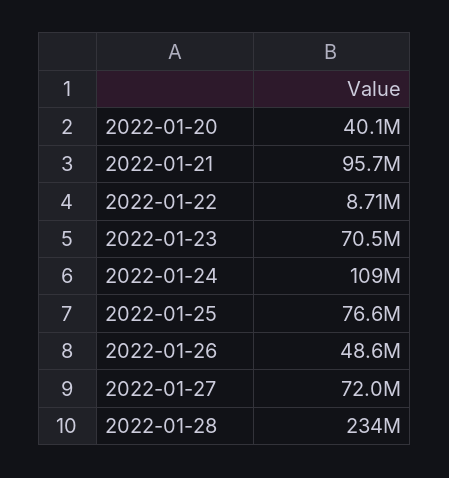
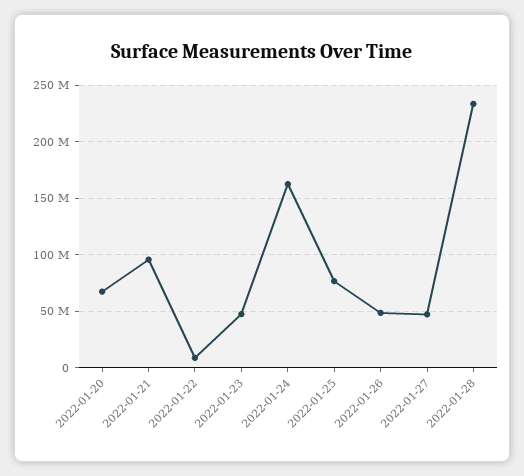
2022-01-20: 40100000 -> 70000000
2022-01-23: 70500000 -> 50000000
2022-01-24: 109000000 -> 160000000
2022-01-27: 72000000 -> 50000000

